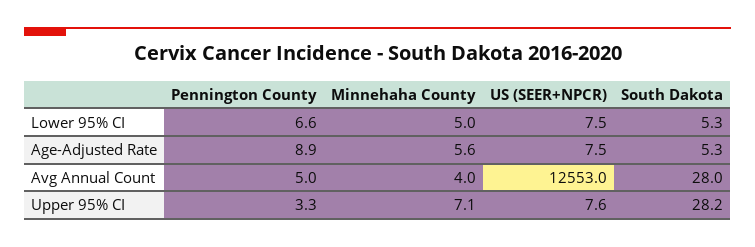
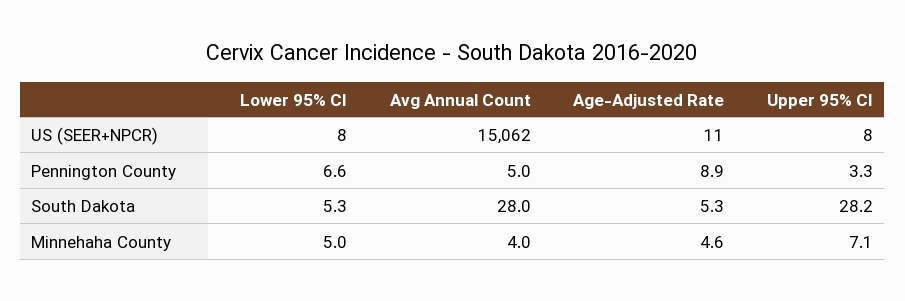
Minnehaha County, Age-Adjusted Rate: 5.6 -> 4.6
US (SEER+NPCR), Age-Adjusted Rate: 7.5 -> 11
US (SEER+NPCR), Avg Annual Count: 12553 -> 15062

